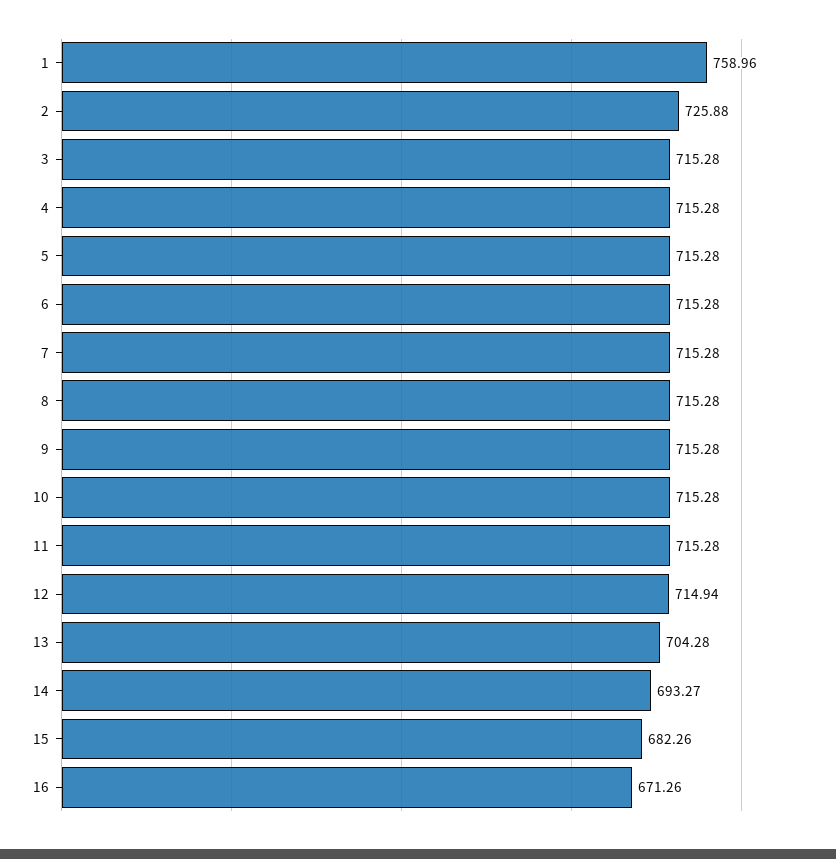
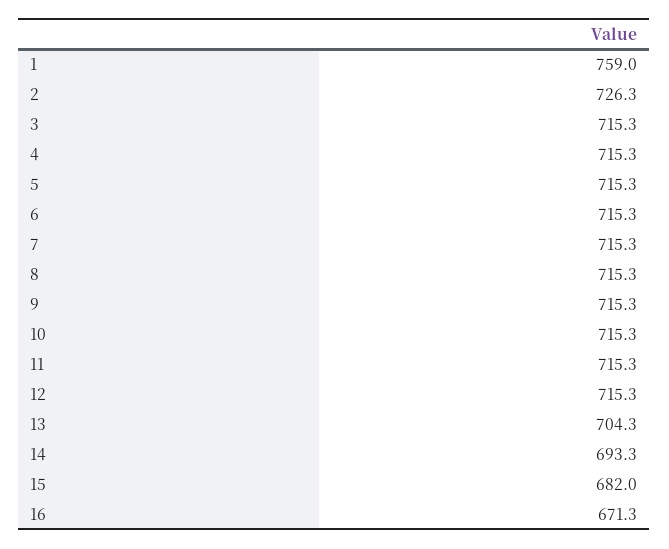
2: 725.88 -> 726.3
12: 714.94 -> 715.3
15: 682.26 -> 682

